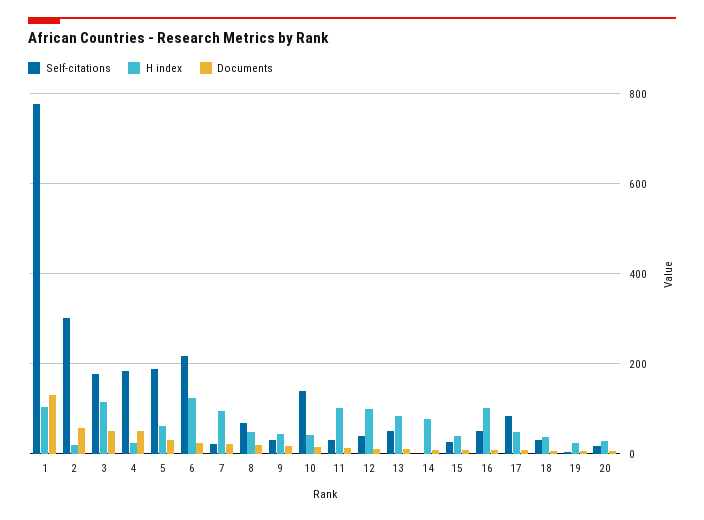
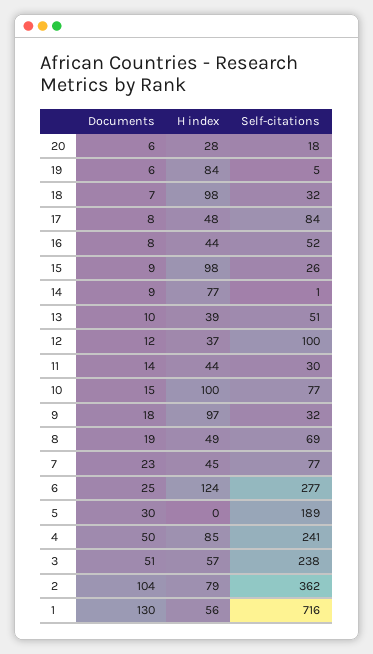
Self-citations, 1: 780 -> 716
H index, 1: 100 -> 56
Self-citations, 2: 300 -> 362
H index, 2: 20 -> 79
Documents, 2: 60 -> 104
Self-citations, 3: 180 -> 238
H index, 3: 120 -> 57
Self-citations, 4: 180 -> 241
H index, 4: 20 -> 85
H index, 5: 60 -> 0
Self-citations, 6: 220 -> 277
Self-citations, 7: 20 -> 77
H index, 7: 100 -> 45
H index, 9: 40 -> 97
Self-citations, 10: 140 -> 77
H index, 10: 40 -> 100
H index, 11: 100 -> 44
Self-citations, 12: 40 -> 100
H index, 12: 100 -> 37
H index, 13: 80 -> 39
H index, 15: 40 -> 98
H index, 16: 100 -> 44
H index, 18: 40 -> 98
H index, 19: 20 -> 84

